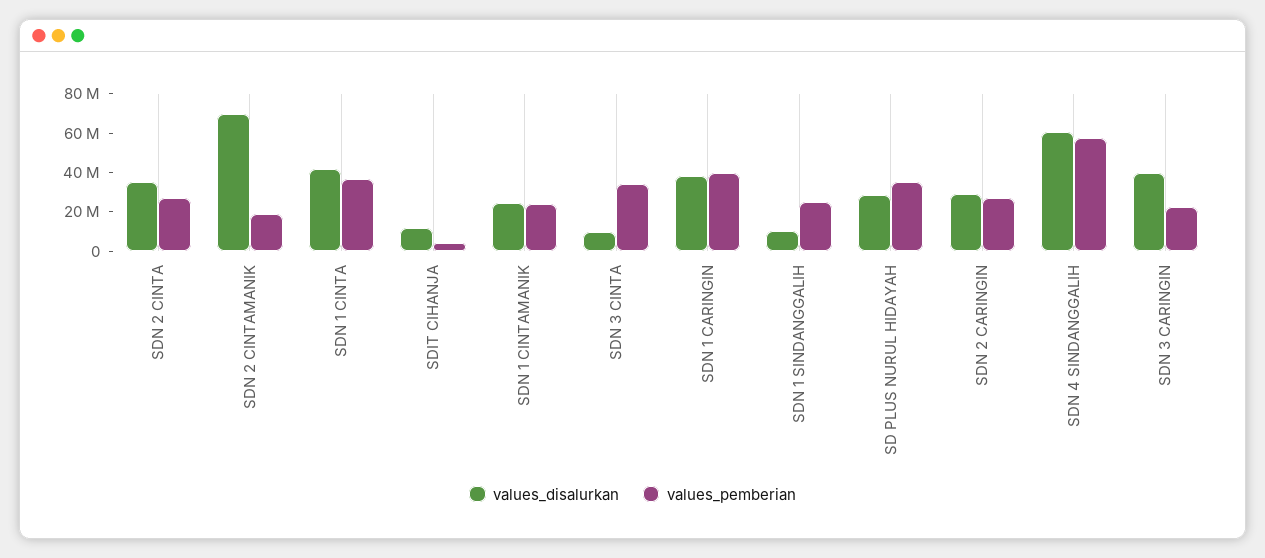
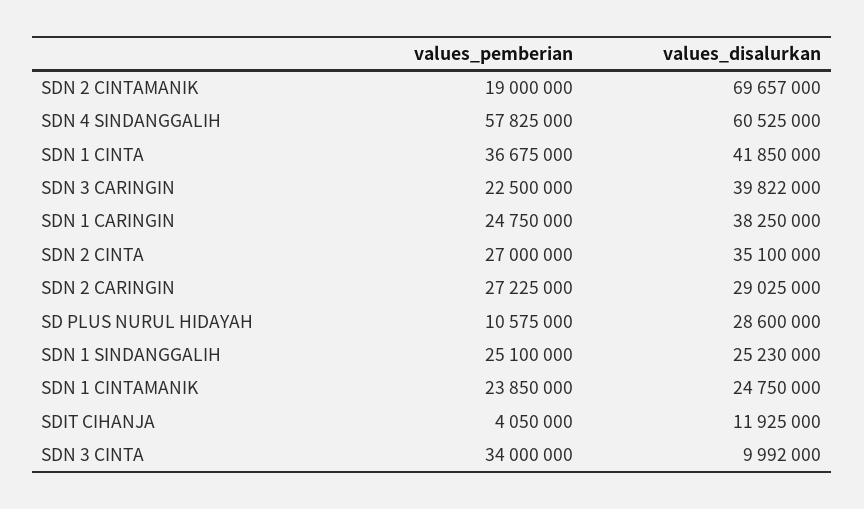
values_pemberian, SDN 1 CARINGIN: 40000000 -> 24750000
values_disalurkan, SDN 1 SINDANGGALIH: 10000000 -> 25230000
values_pemberian, SD PLUS NURUL HIDAYAH: 35000000 -> 10575000

